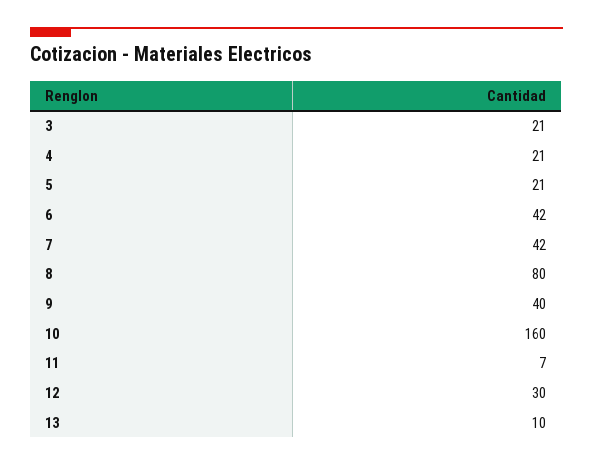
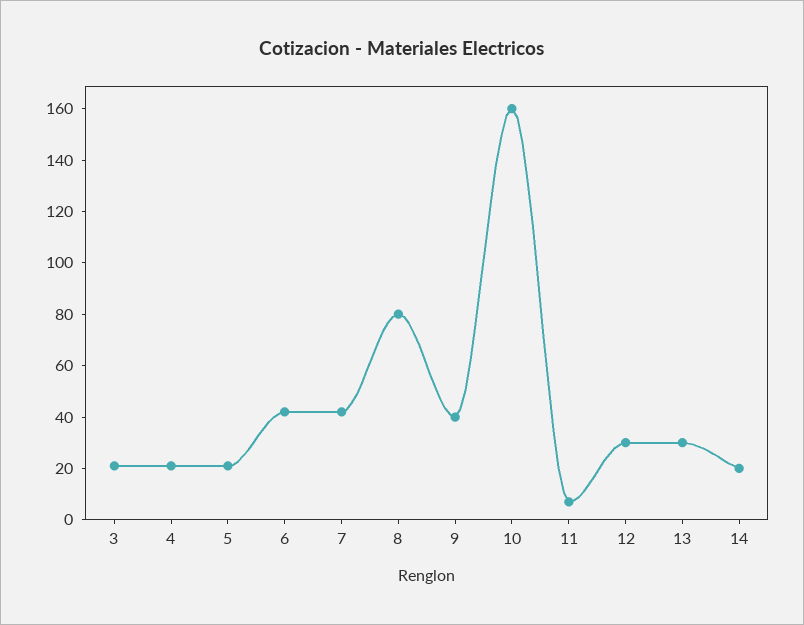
13: 10 -> 30
14: none -> 20

